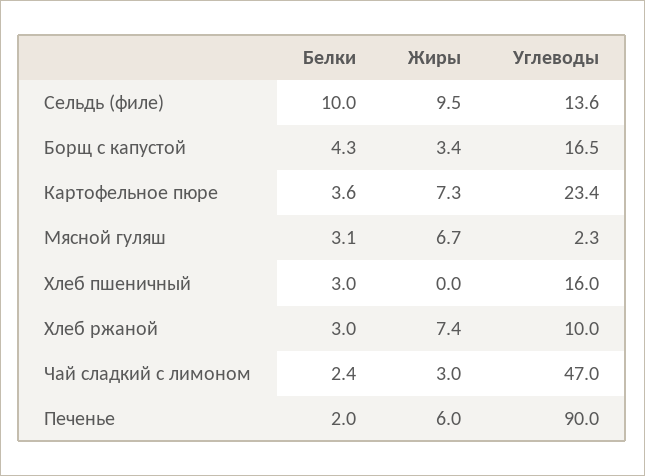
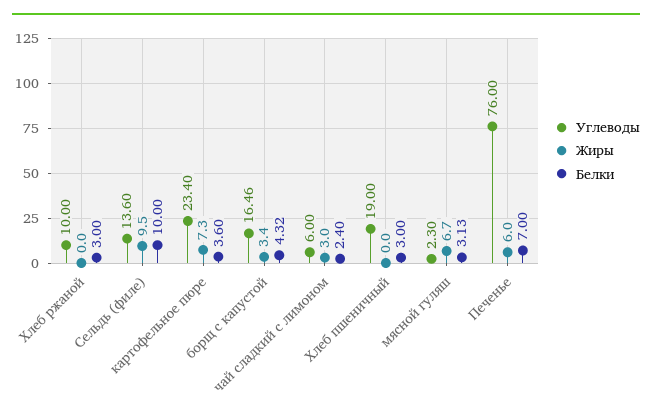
Углеводы, Хлеб пшеничный: 16 -> 19
Жиры, Хлеб ржаной: 7.4 -> 0
Углеводы, Чай сладкий с лимоном: 47 -> 6
Белки, Печенье: 2 -> 7
Углеводы, Печенье: 90 -> 76

